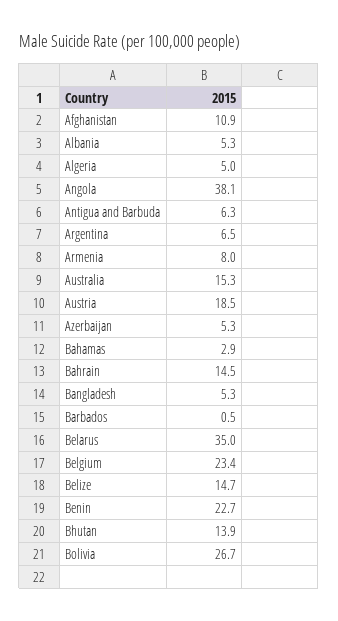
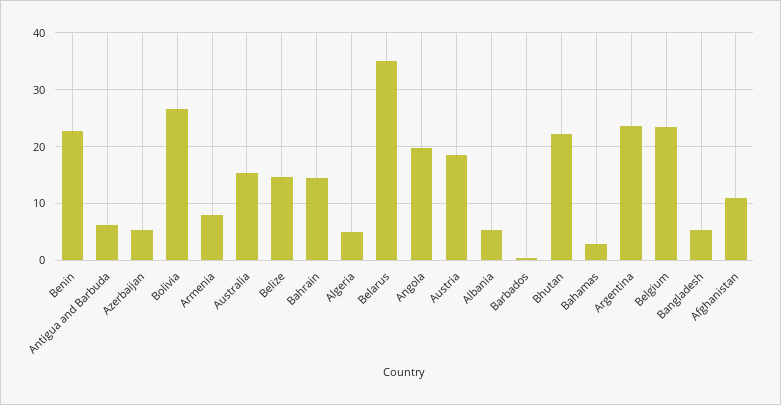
Angola: 38.1 -> 20
Argentina: 6.5 -> 24
Bhutan: 13.9 -> 22

